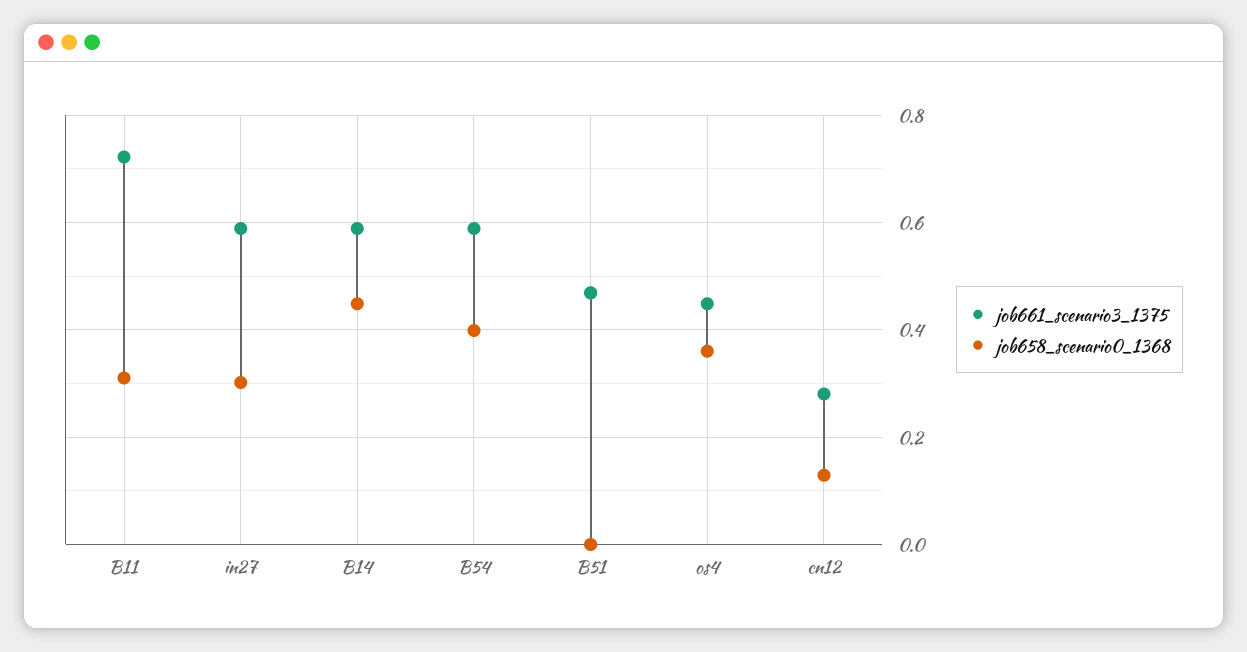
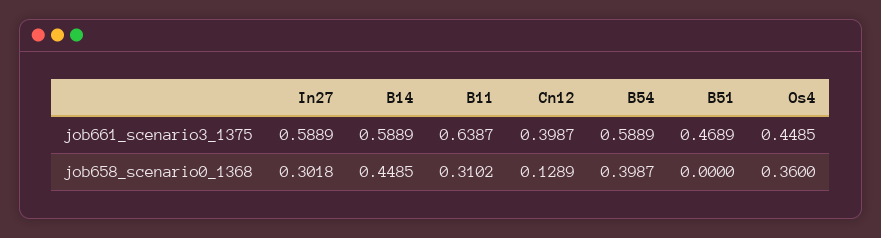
job661_scenario3_1375, B11: 0.72 -> 0.6387
job661_scenario3_1375, cn12: 0.28 -> 0.3987

